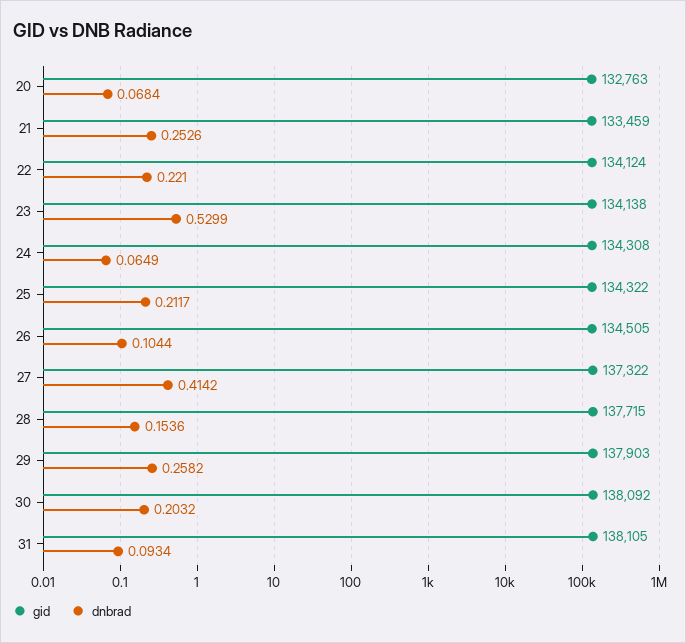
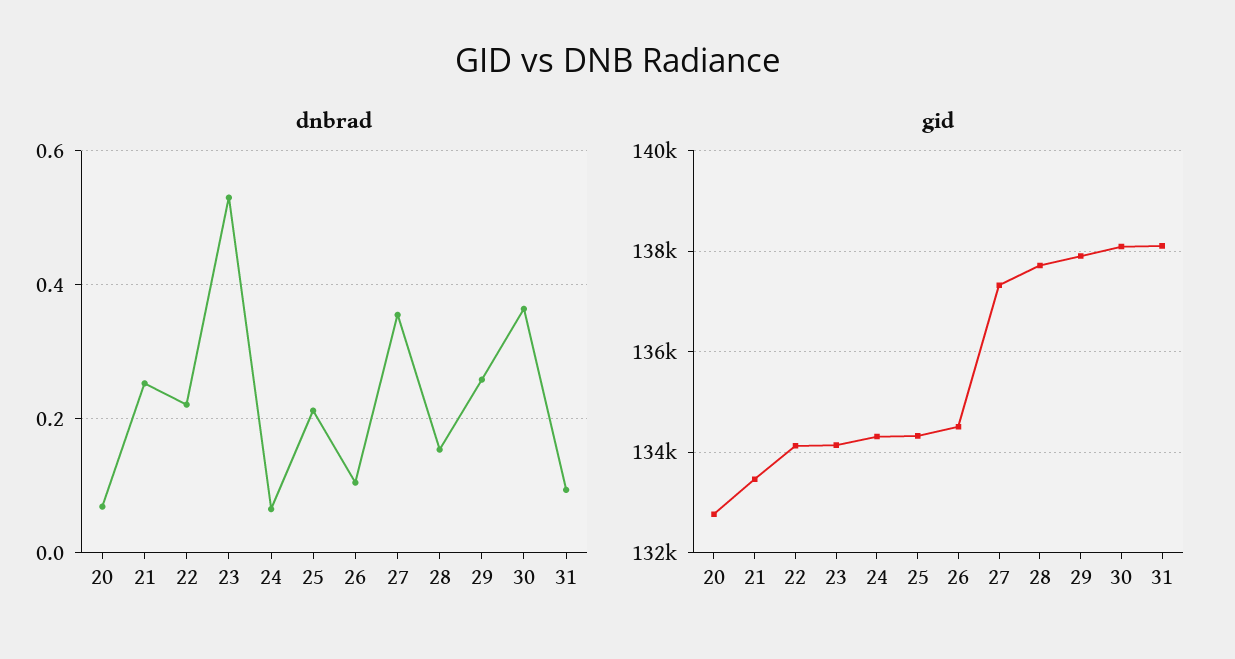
dnbrad, 27: 0.4142 -> 0.36
dnbrad, 30: 0.2032 -> 0.36

